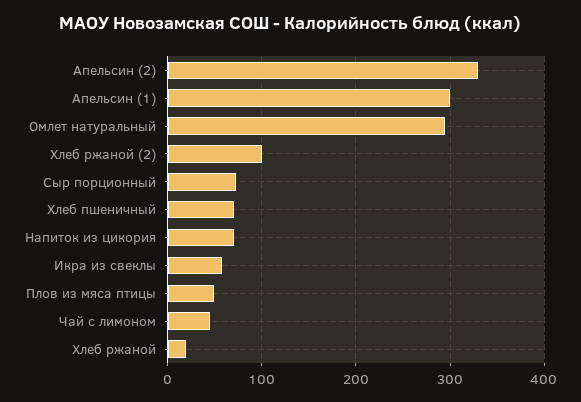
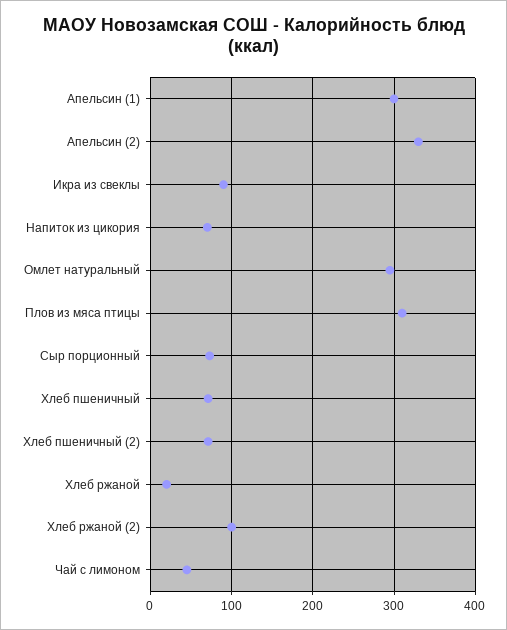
Икра из свеклы: 60 -> 90
Плов из мяса птицы: 50 -> 310
Хлеб пшеничный (2): none -> 70

